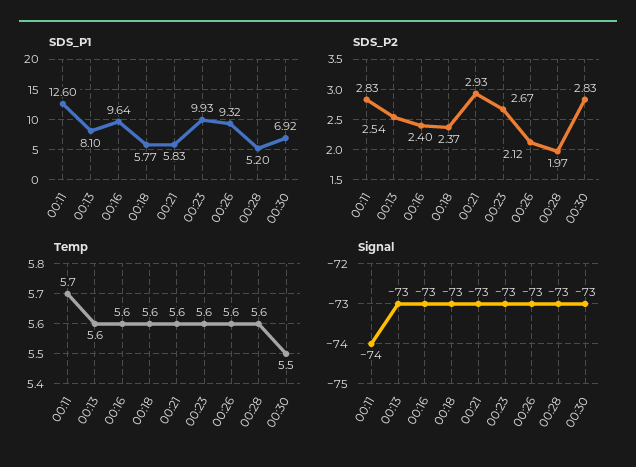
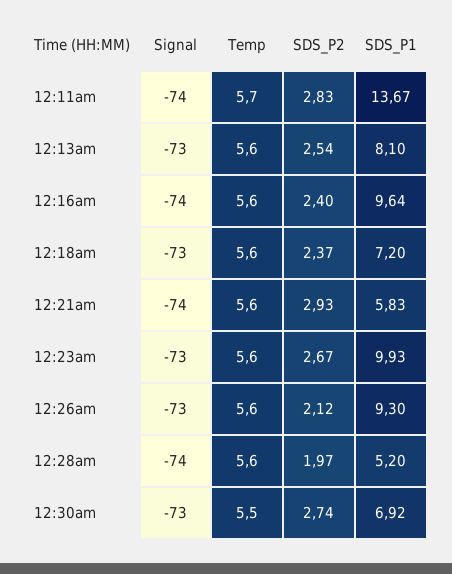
SDS_P1, 00:11: 12.6 -> 13.67
SDS_P1, 00:18: 5.77 -> 7.2
SDS_P1, 00:26: 9.32 -> 9.3
SDS_P2, 00:30: 2.83 -> 2.74
Signal, 00:16: -73 -> -74
Signal, 00:21: -73 -> -74
Signal, 00:28: -73 -> -74

